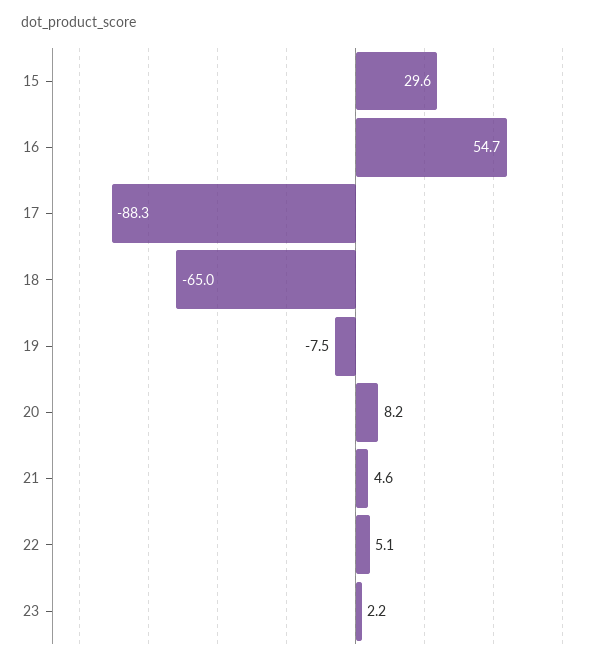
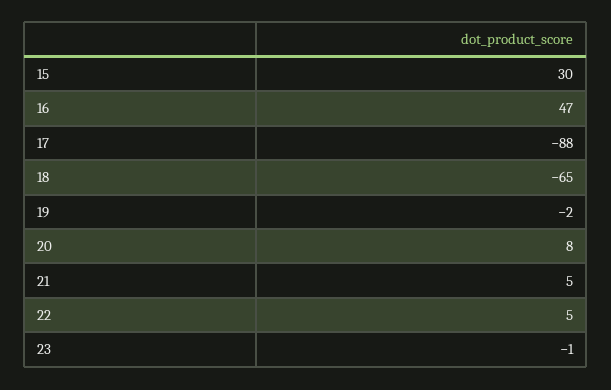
16: 54.7 -> 47
19: -7.5 -> -2
23: 2.2 -> -1

